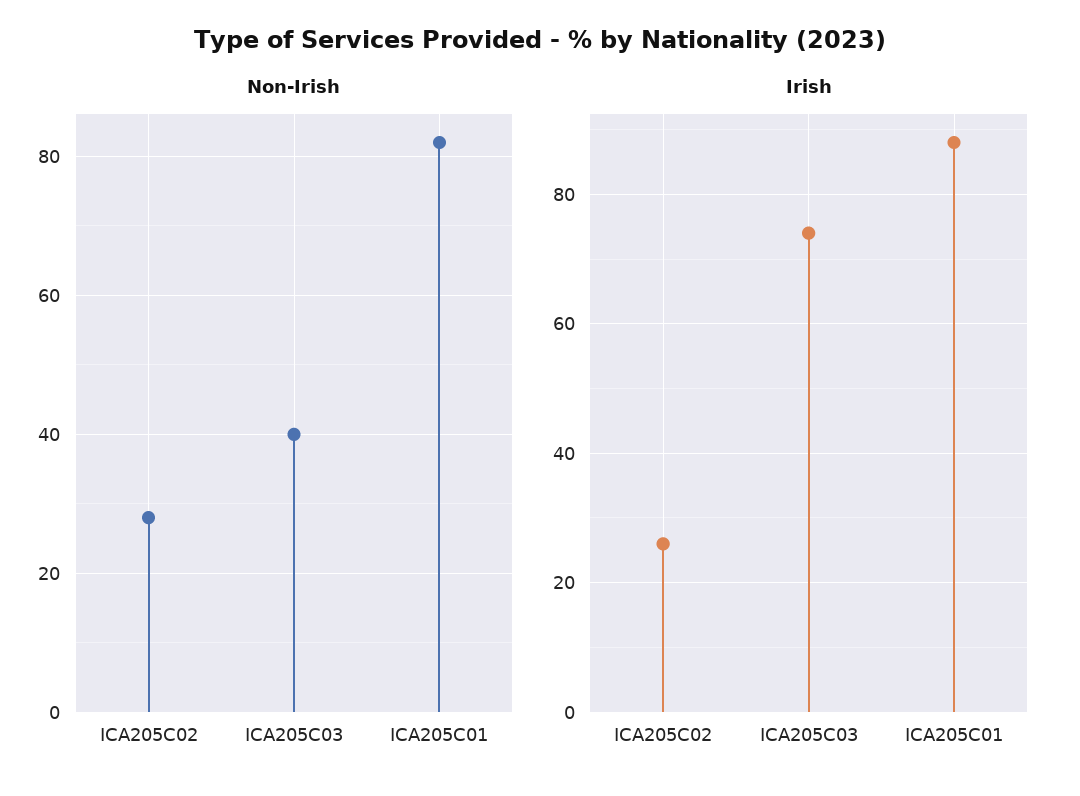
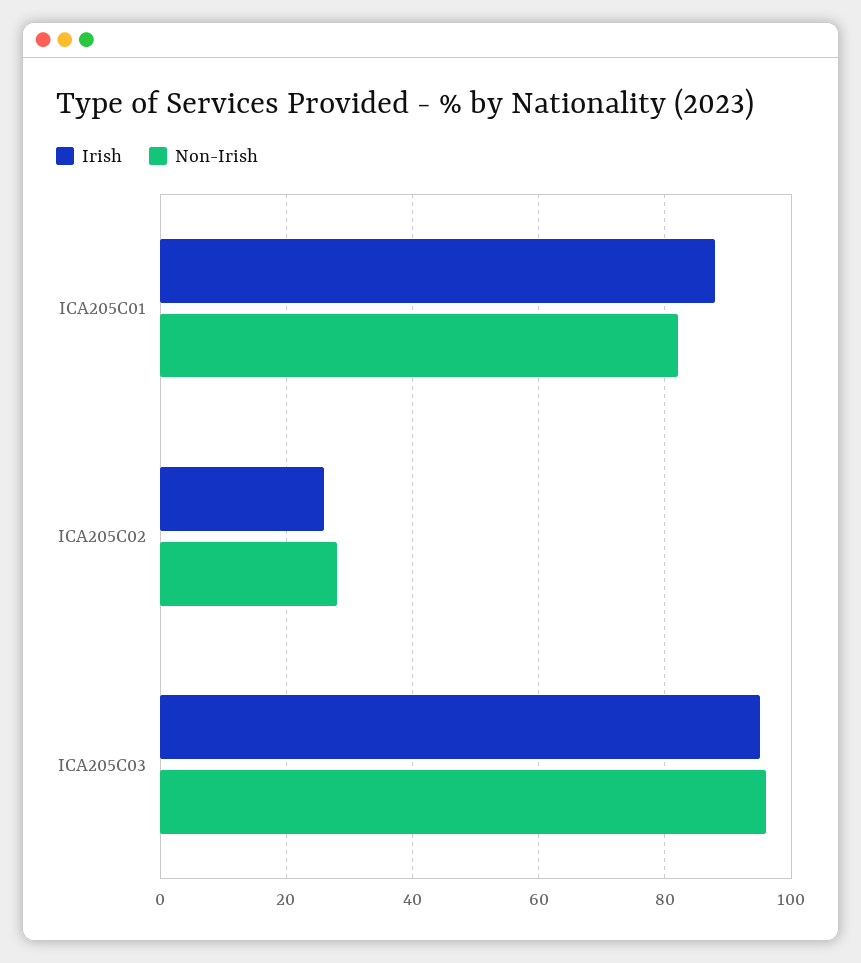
Non-Irish, ICA205C03: 40 -> 95
Irish, ICA205C03: 75 -> 95

